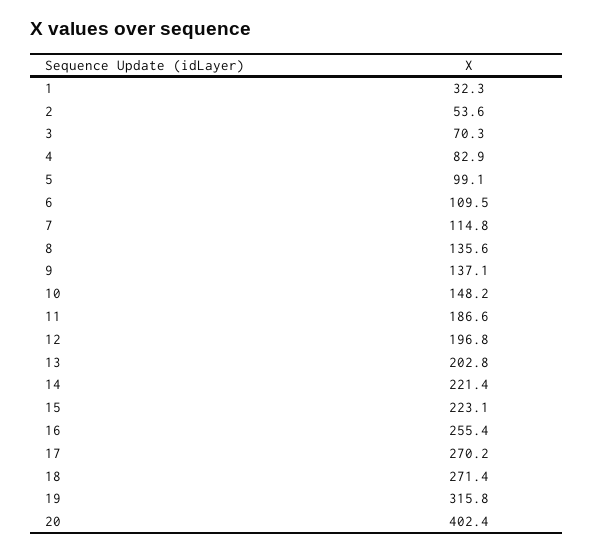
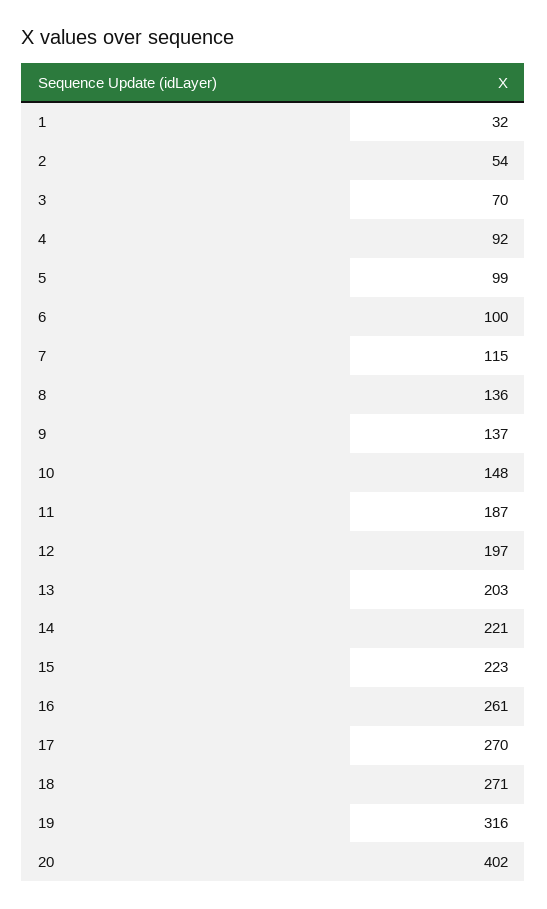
4: 82.9 -> 92
6: 109.5 -> 100
16: 255.4 -> 261

